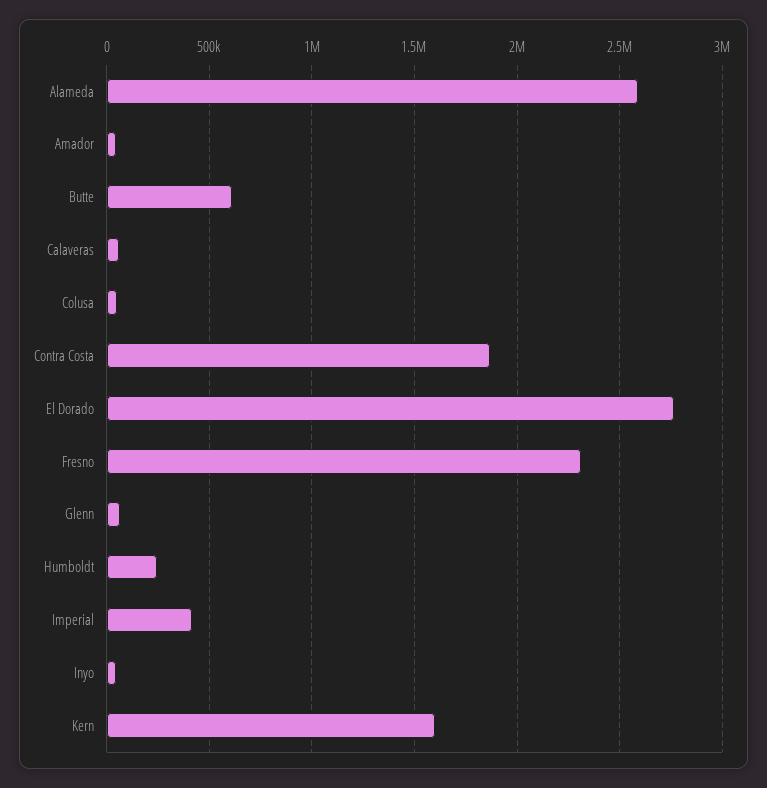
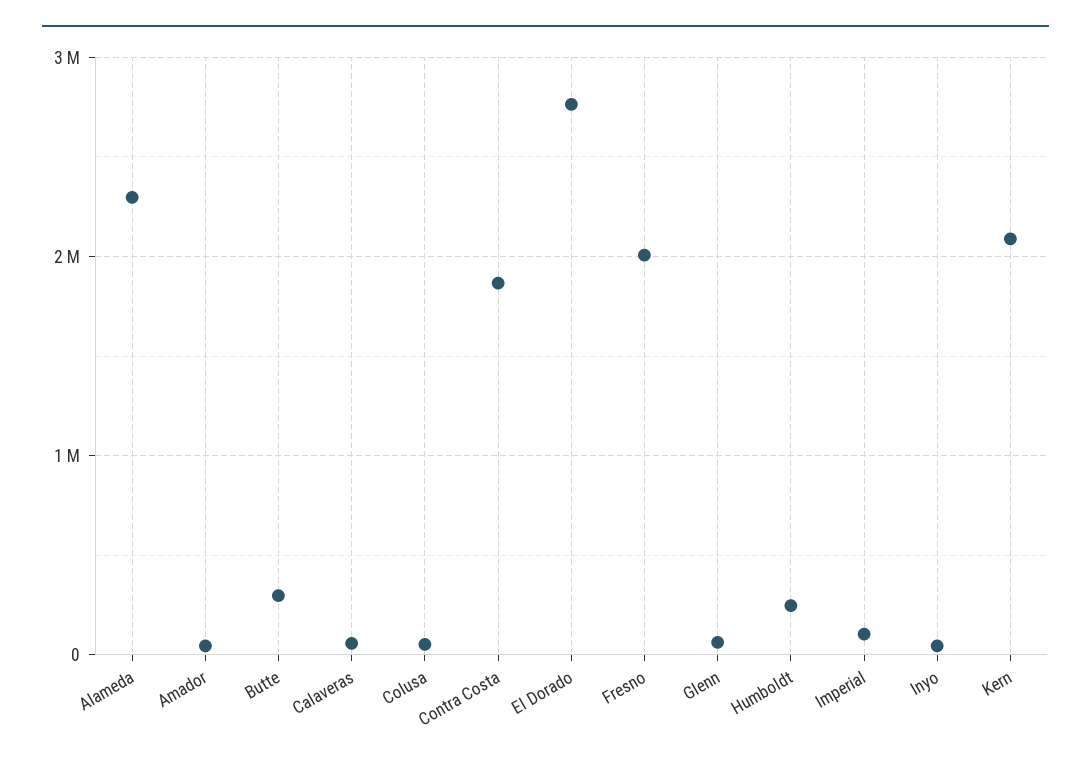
Alameda: 2600000 -> 2300000
Butte: 600000 -> 300000
Fresno: 2300000 -> 2000000
Imperial: 400000 -> 100000
Kern: 1600000 -> 2100000

